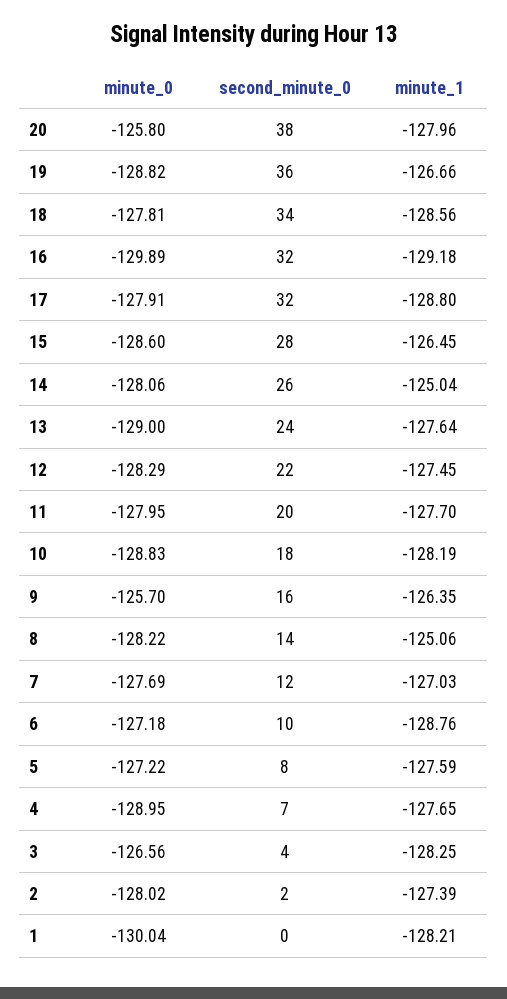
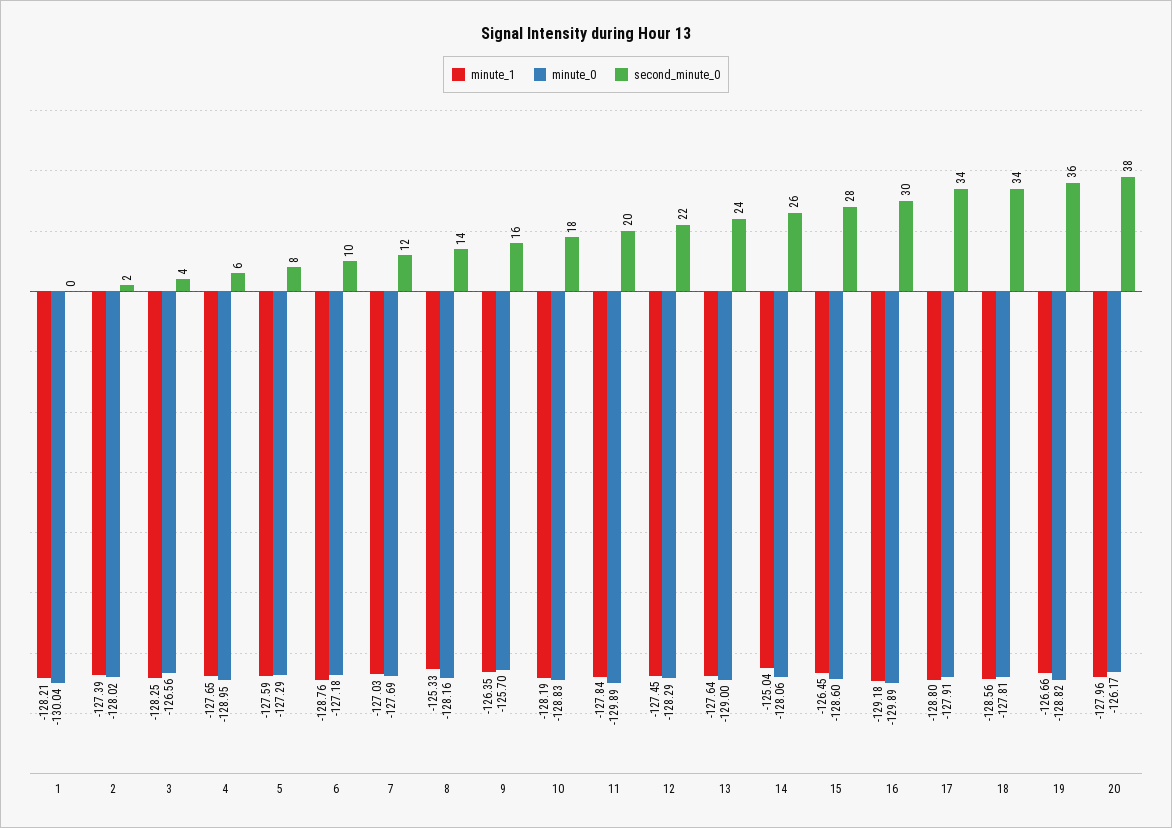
minute_0, 20: -125.8 -> -126.17
second_minute_0, 16: 32 -> 30
second_minute_0, 17: 32 -> 34
minute_0, 11: -127.95 -> -129.89
minute_1, 11: -127.7 -> -127.84
minute_0, 8: -128.22 -> -128.16
minute_1, 8: -125.06 -> -125.33
minute_0, 5: -127.22 -> -127.29
second_minute_0, 4: 7 -> 6

